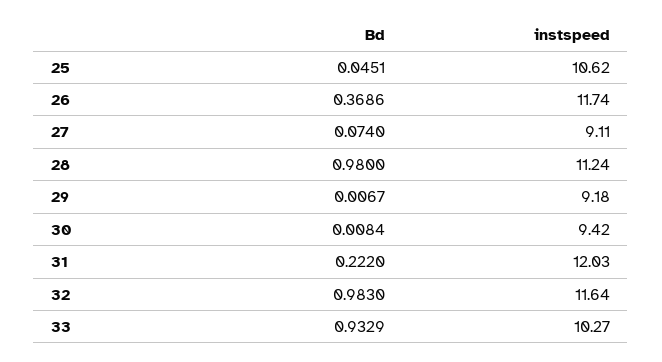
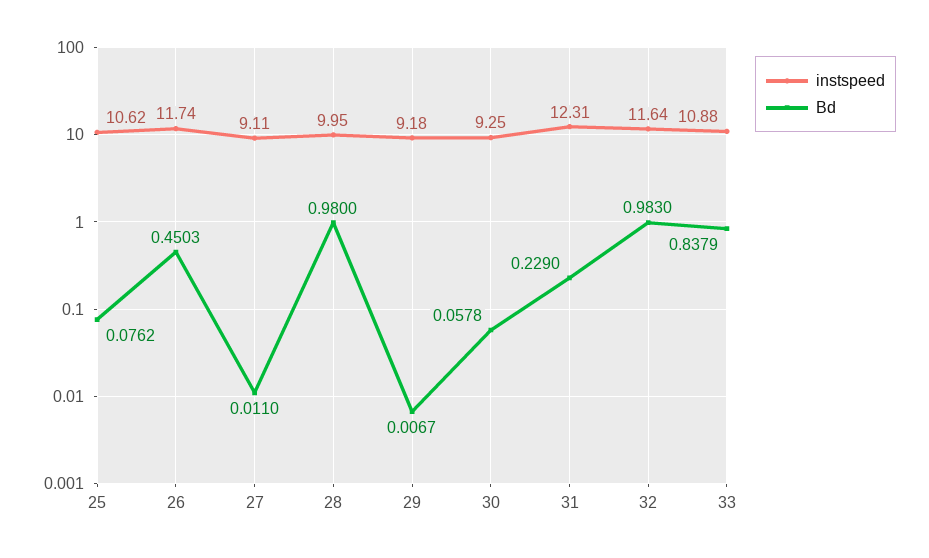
Bd, 25: 0.0451 -> 0.0762
Bd, 26: 0.3686 -> 0.4503
Bd, 27: 0.074 -> 0.011
instspeed, 28: 11.24 -> 9.95
Bd, 30: 0.0084 -> 0.0578
instspeed, 30: 9.42 -> 9.25
Bd, 31: 0.222 -> 0.229
instspeed, 31: 12.03 -> 12.31
Bd, 33: 0.9329 -> 0.8379
instspeed, 33: 10.27 -> 10.88

